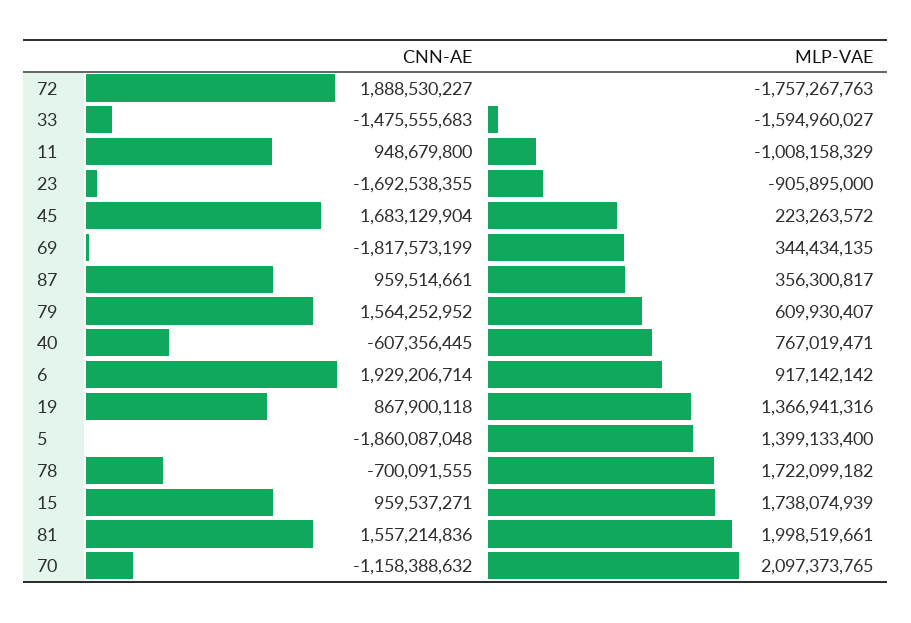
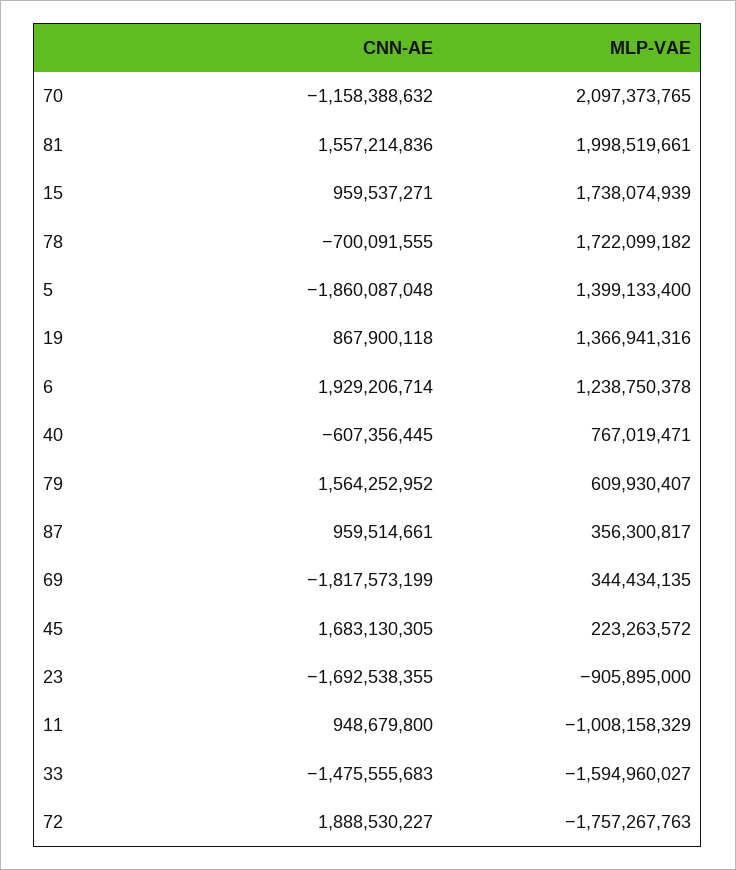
CNN-AE, 45: 1683129904 -> 1683130305
MLP-VAE, 6: 917142142 -> 1238750378

